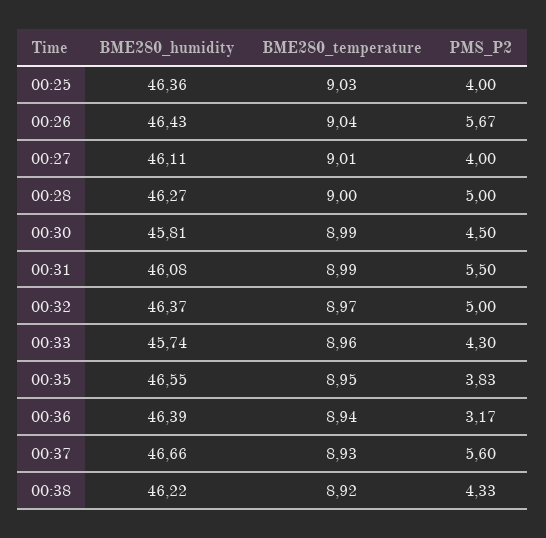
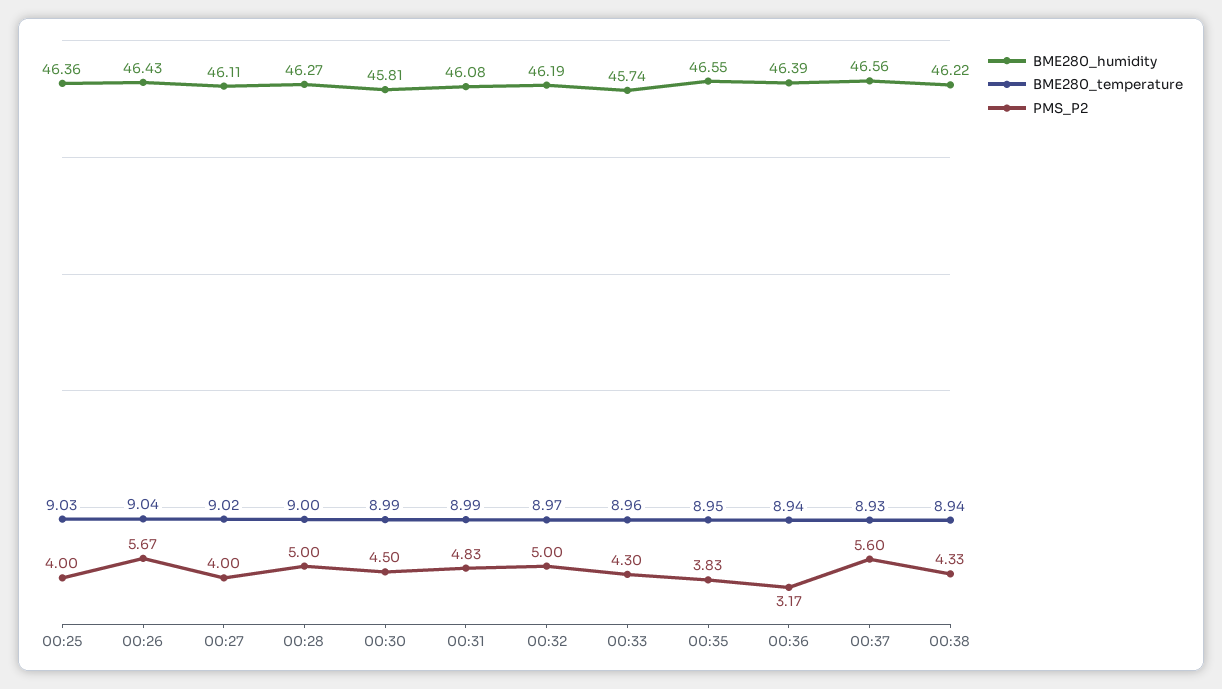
BME280_temperature, 00:27: 9.01 -> 9.02
PMS_P2, 00:31: 5.5 -> 4.83
BME280_humidity, 00:32: 46.37 -> 46.19
BME280_humidity, 00:37: 46.66 -> 46.56
BME280_temperature, 00:38: 8.92 -> 8.94

